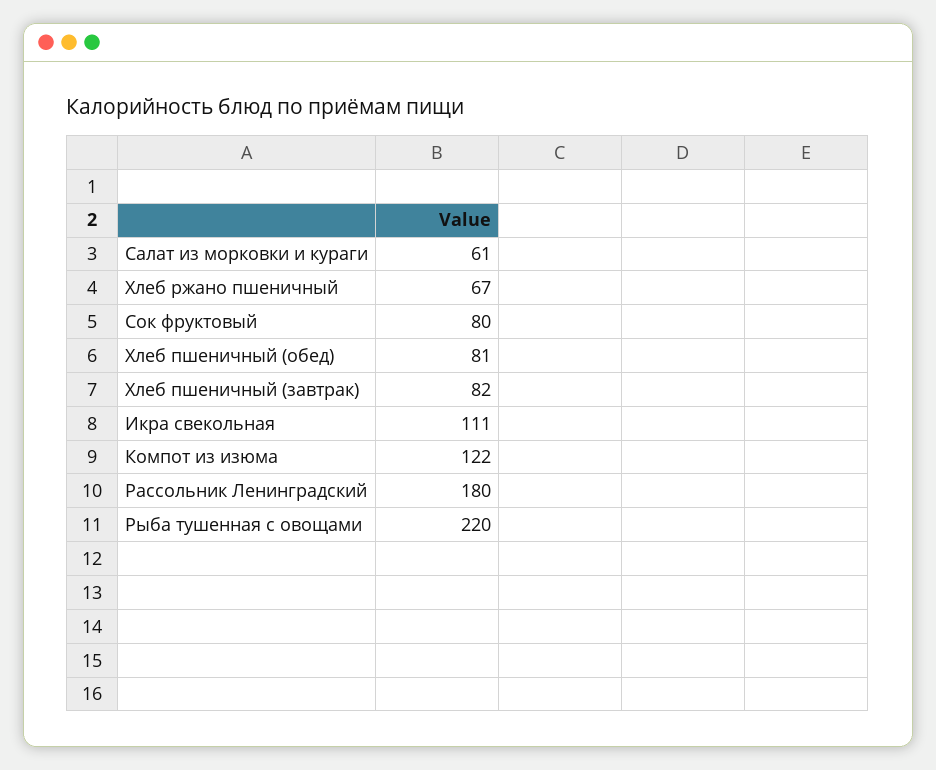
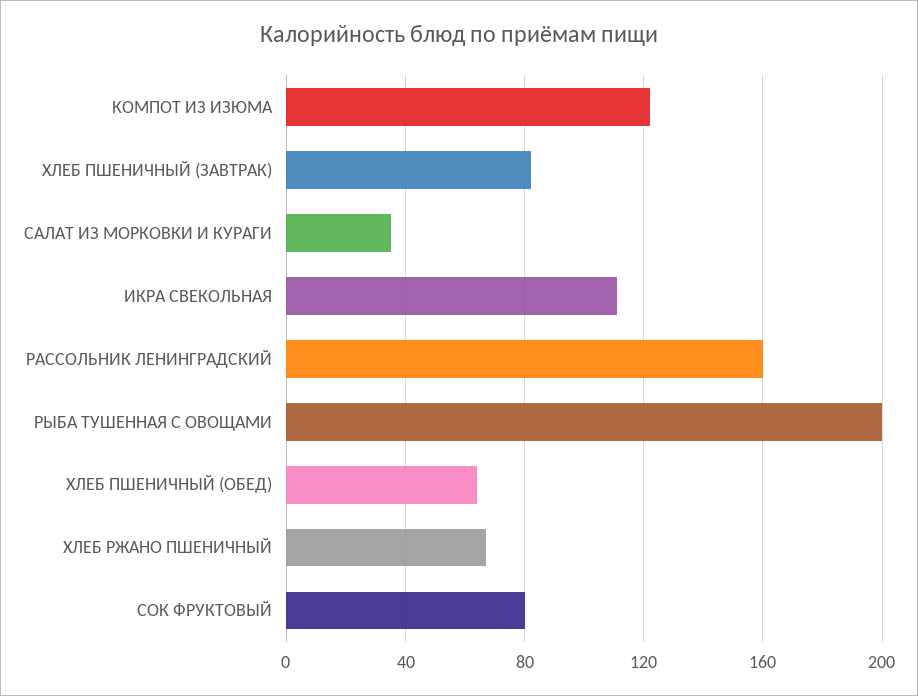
Салат из морковки и кураги: 61 -> 35
Хлеб пшеничный (обед): 81 -> 65
Рассольник Ленинградский: 180 -> 160
Рыба тушенная с овощами: 220 -> 200

